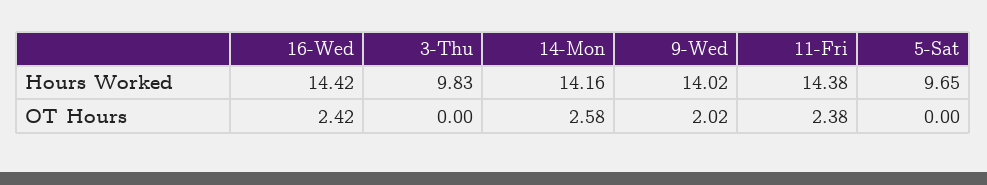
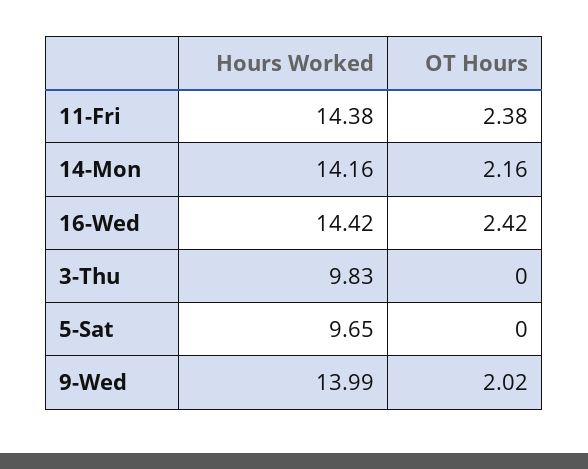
9-Wed, Hours Worked: 14.02 -> 13.99
14-Mon, OT Hours: 2.58 -> 2.16

